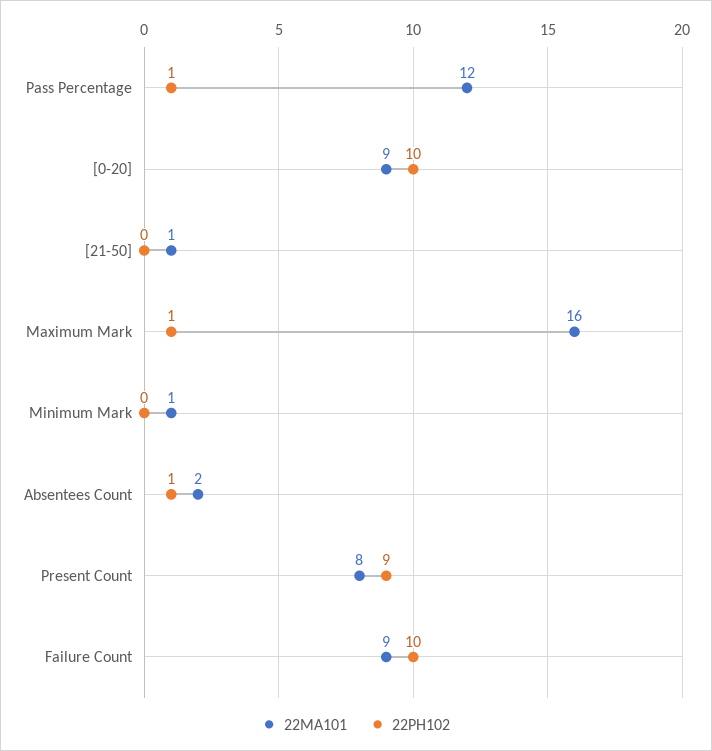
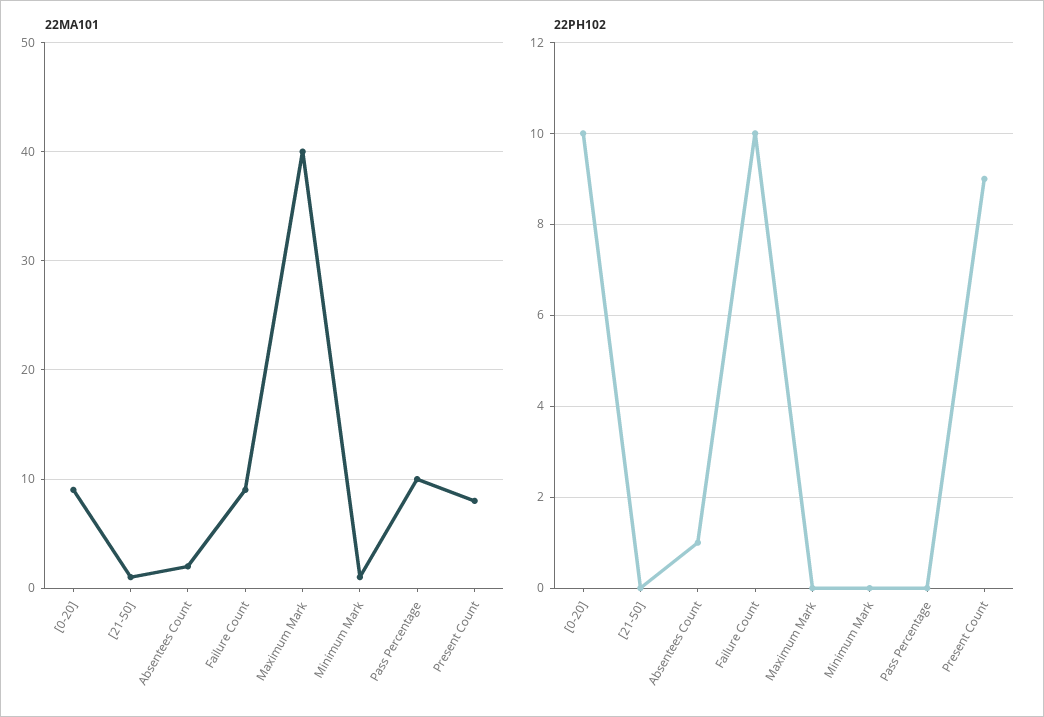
22MA101, Pass Percentage: 12 -> 10
22PH102, Pass Percentage: 1 -> 0
22MA101, Maximum Mark: 16 -> 40
22PH102, Maximum Mark: 1 -> 0

